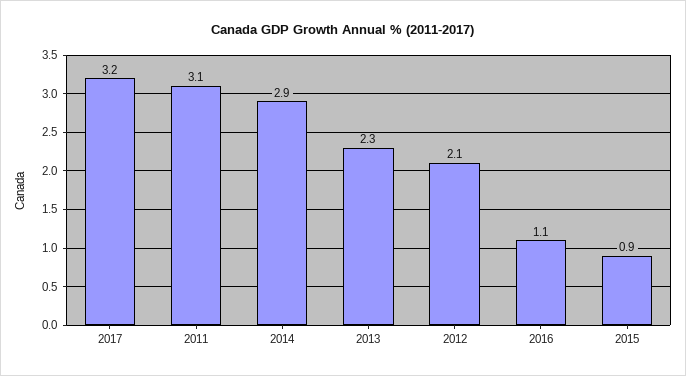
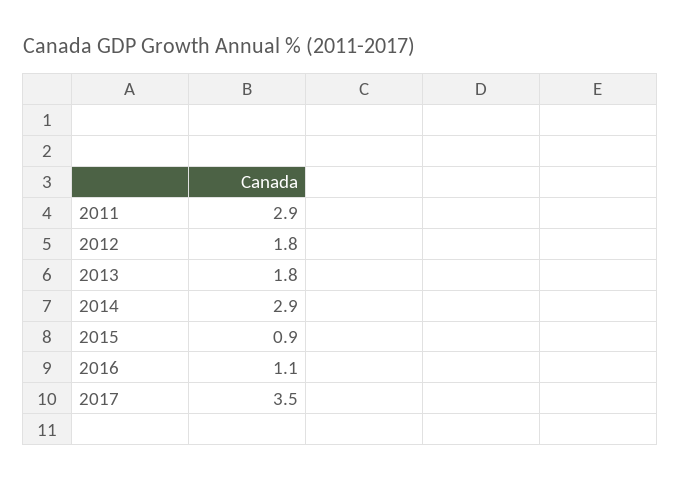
2017: 3.2 -> 3.5
2011: 3.1 -> 2.9
2013: 2.3 -> 1.8
2012: 2.1 -> 1.8

